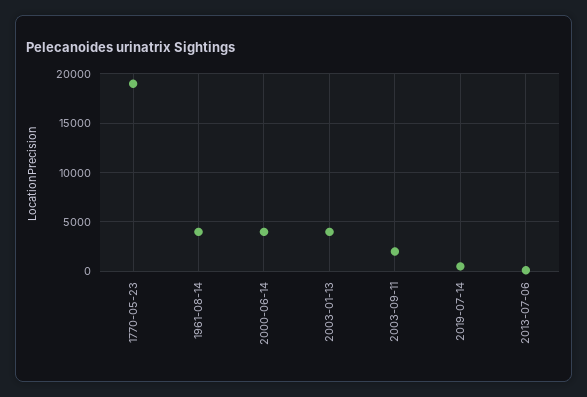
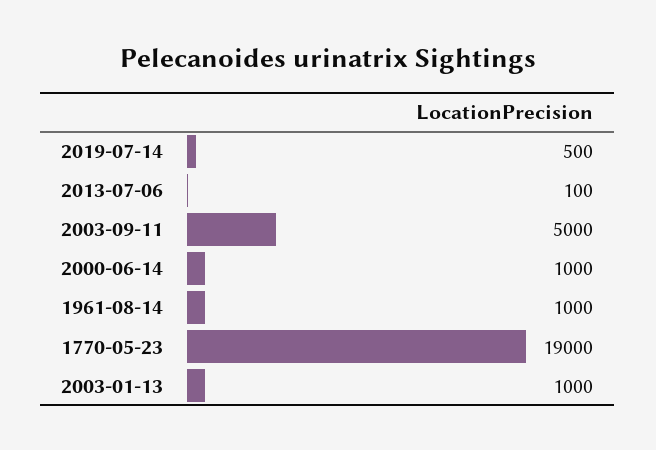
1961-08-14: 4000 -> 1000
2000-06-14: 4000 -> 1000
2003-01-13: 4000 -> 1000
2003-09-11: 2000 -> 5000

